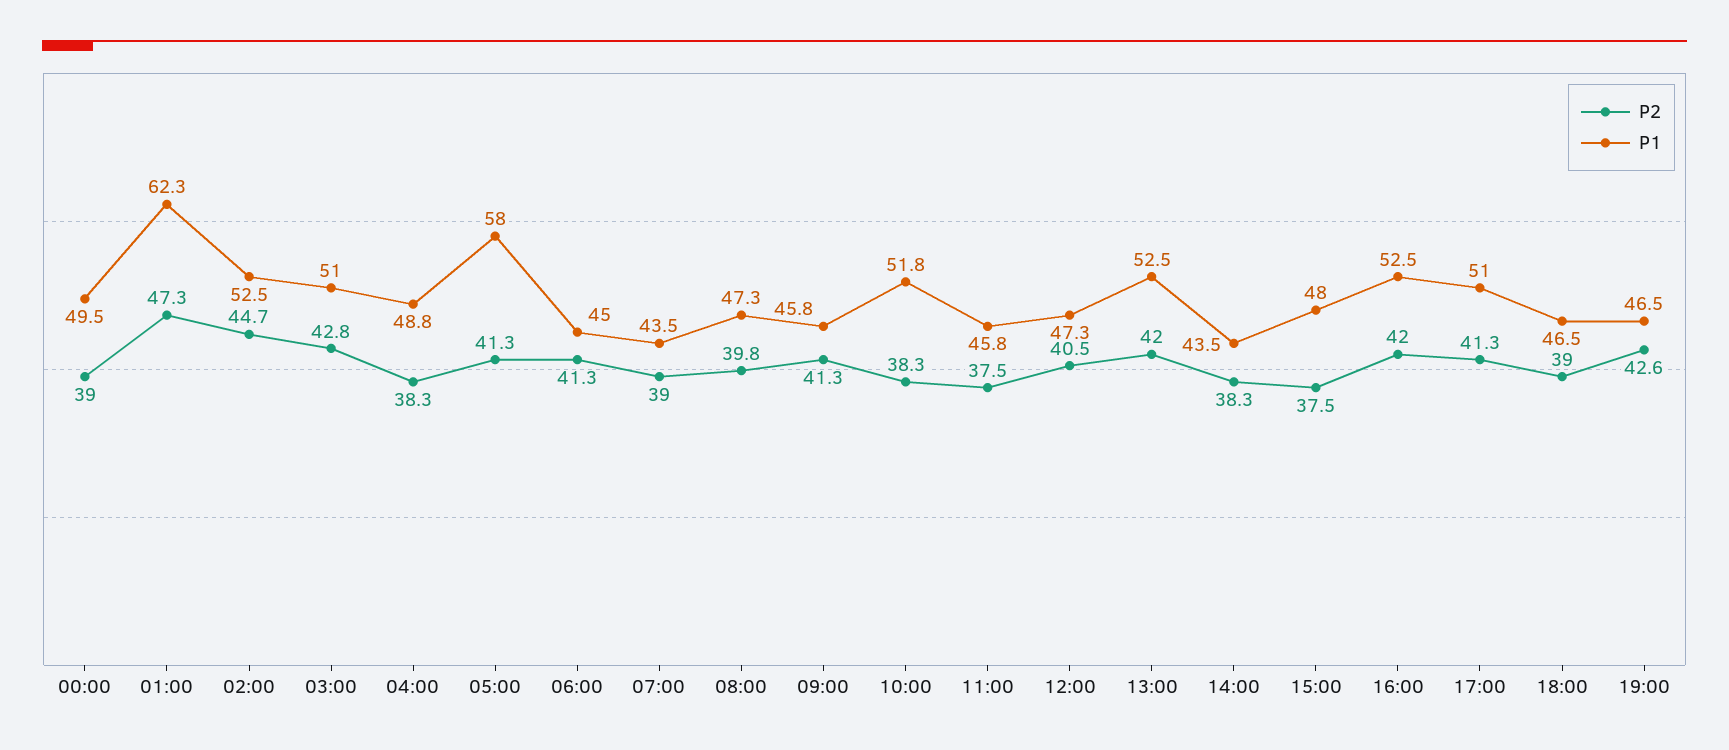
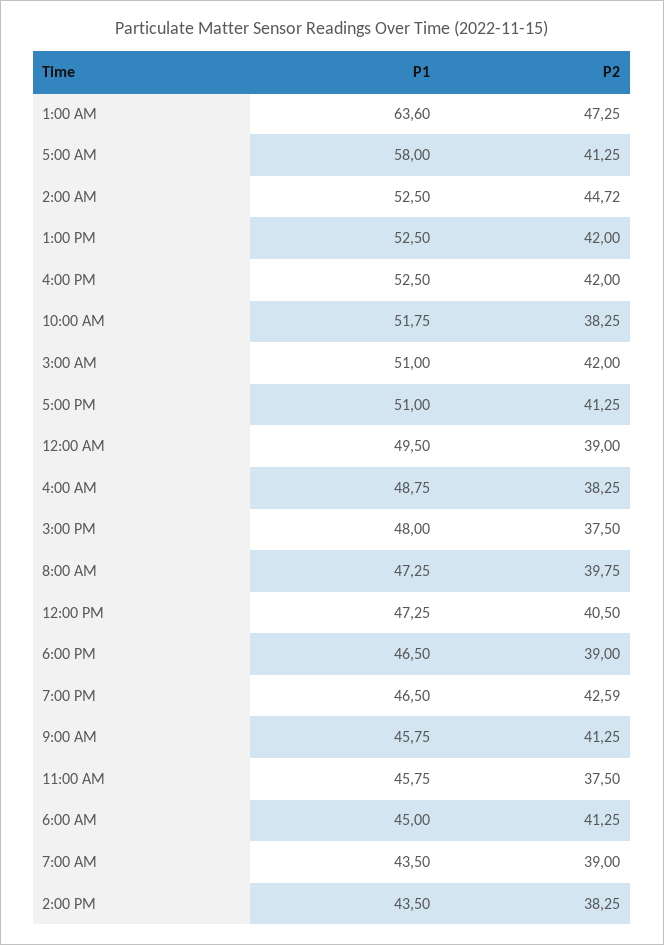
P1, 01:00: 62.3 -> 63.6
P2, 03:00: 42.8 -> 42

